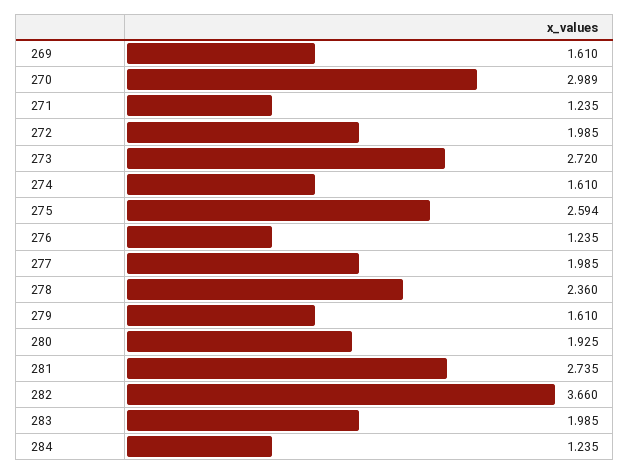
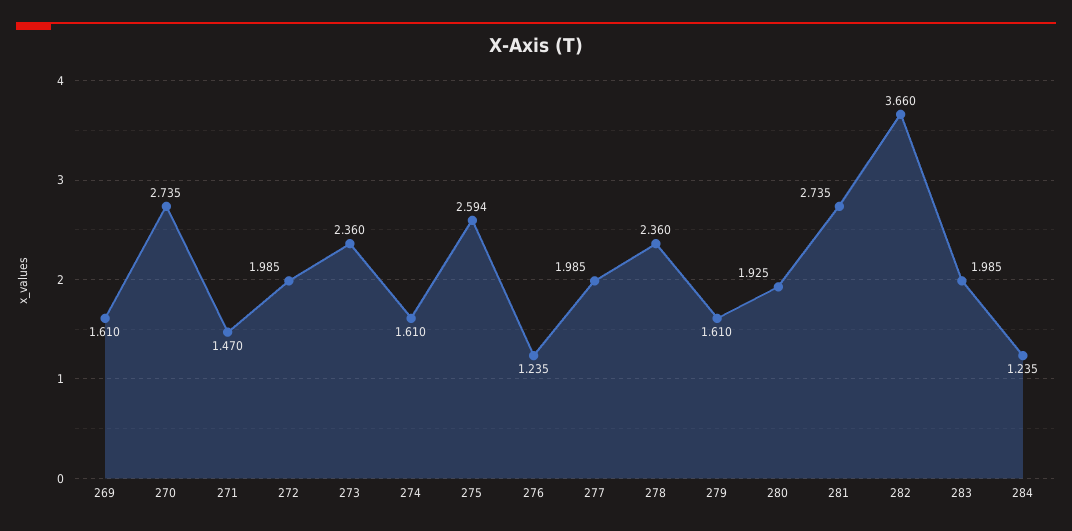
270: 2.989 -> 2.735
271: 1.235 -> 1.47
273: 2.72 -> 2.36

